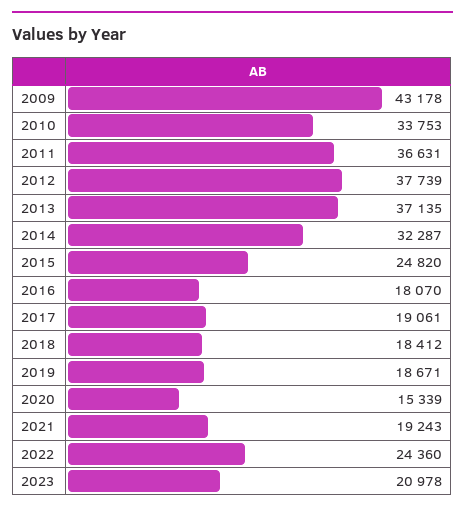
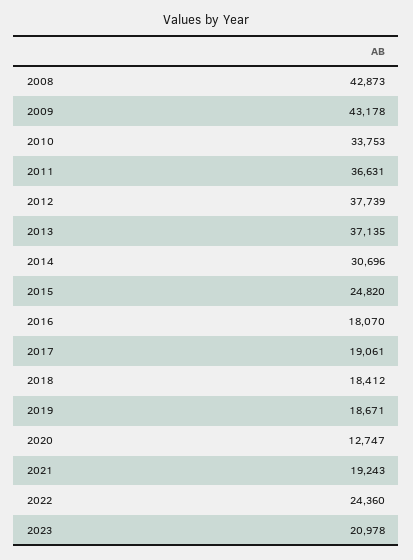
2014: 32287 -> 30696
2020: 15339 -> 12747
2008: none -> 42873

